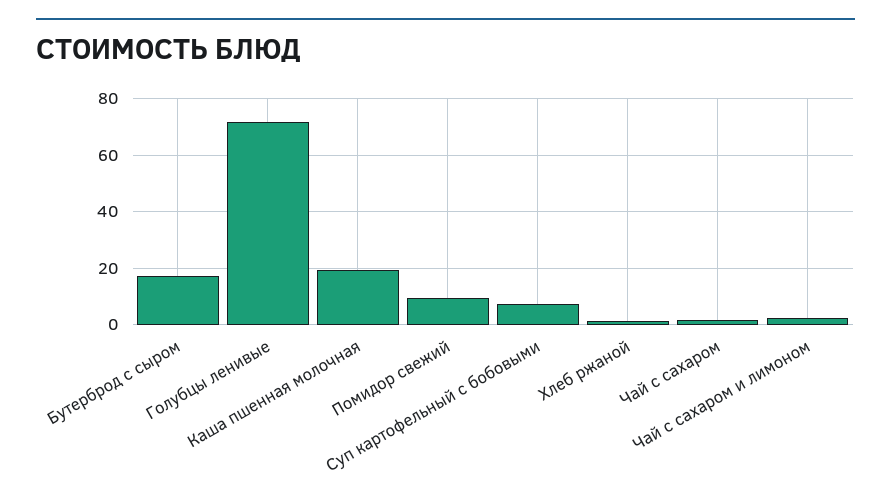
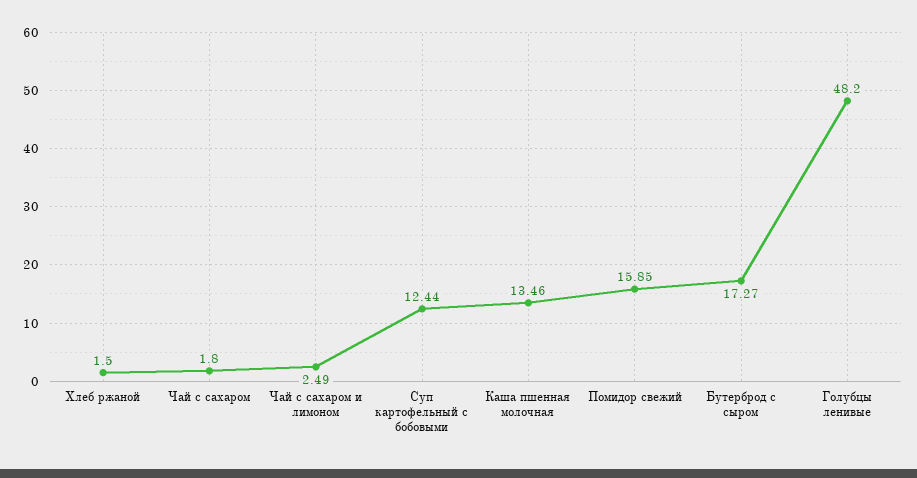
Голубцы ленивые: 72.5 -> 48.2
Каша пшенная молочная: 20 -> 13.46
Помидор свежий: 10 -> 15.85
Суп картофельный с бобовыми: 7.5 -> 12.44

